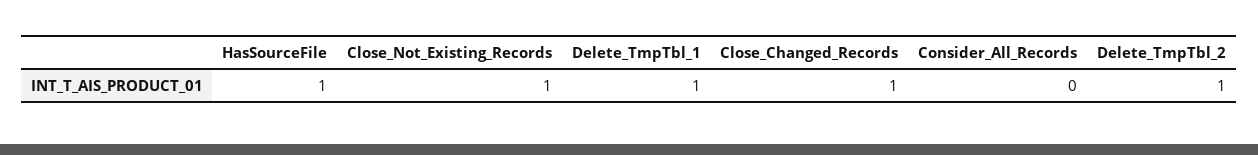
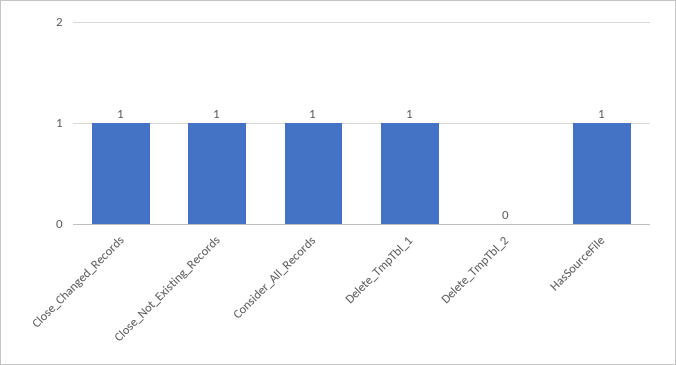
Consider_All_Records: 0 -> 1
Delete_TmpTbl_2: 1 -> 0

